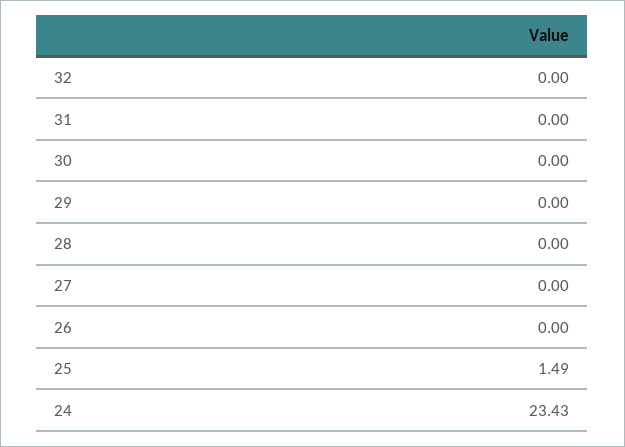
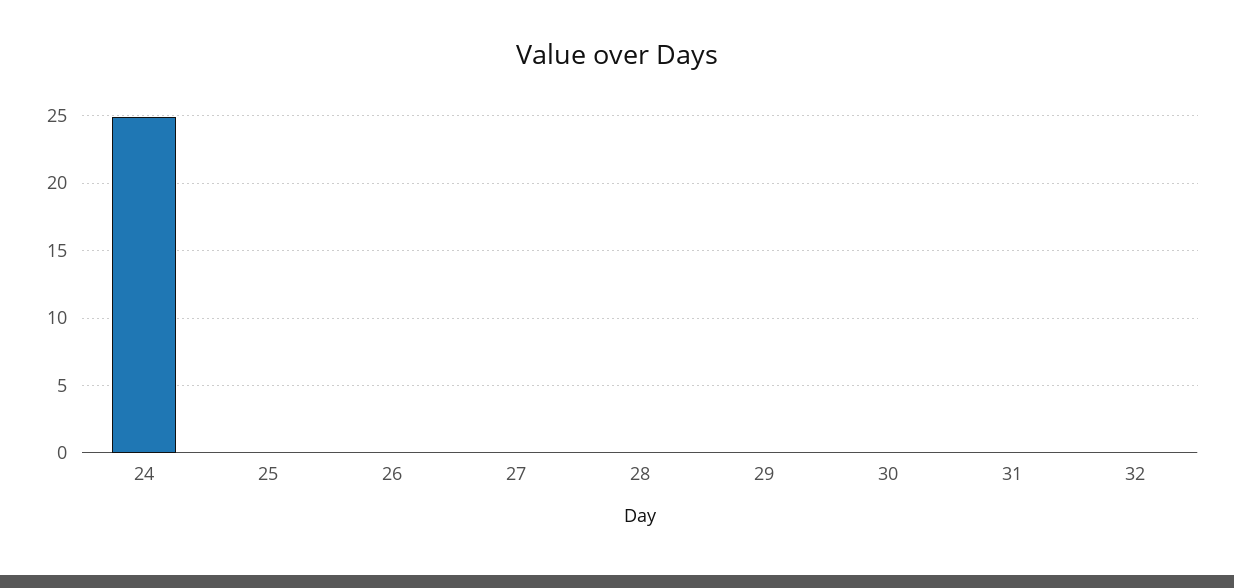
25: 1.49 -> 0
24: 23.43 -> 25

